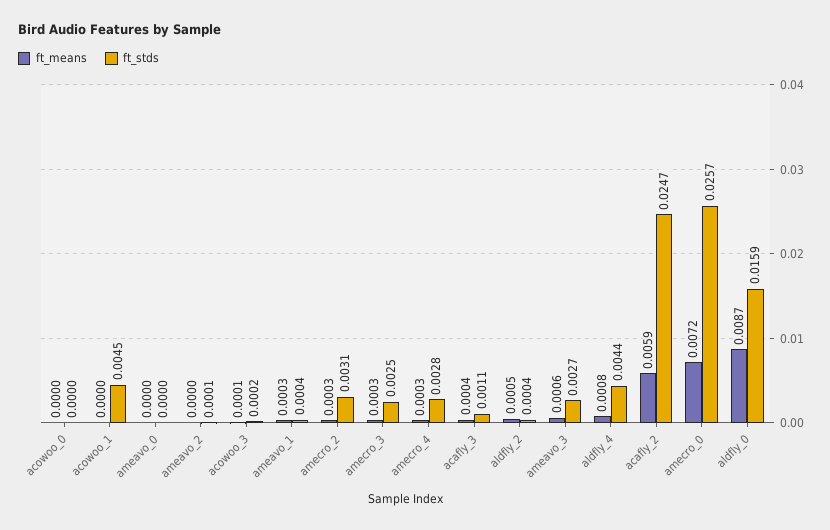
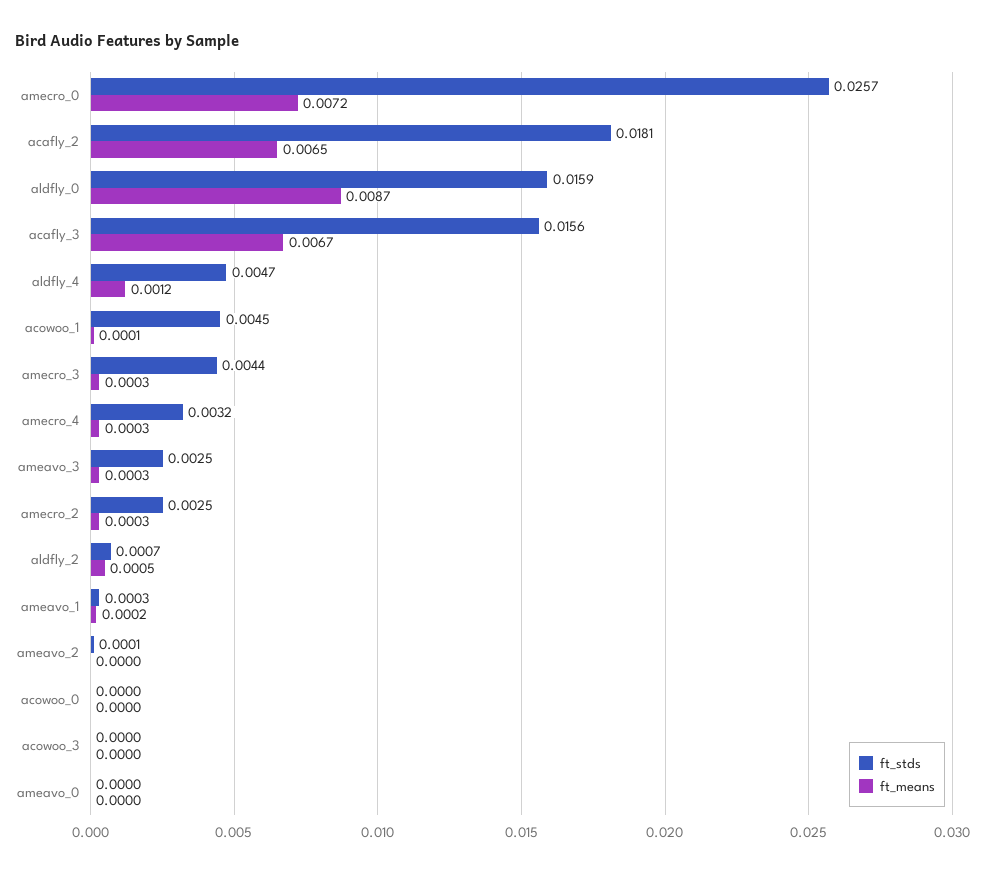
ft_means, acowoo_1: 0 -> 0.0001
ft_means, acowoo_3: 0.0001 -> 0
ft_stds, acowoo_3: 0.0002 -> 0
ft_means, ameavo_1: 0.0003 -> 0.0002
ft_stds, ameavo_1: 0.0004 -> 0.0003
ft_stds, amecro_2: 0.0031 -> 0.0025
ft_stds, amecro_3: 0.0025 -> 0.0044
ft_stds, amecro_4: 0.0028 -> 0.0032
ft_means, acafly_3: 0.0004 -> 0.0067
ft_stds, acafly_3: 0.0011 -> 0.0156
ft_stds, aldfly_2: 0.0004 -> 0.0007
ft_means, ameavo_3: 0.0006 -> 0.0003
ft_stds, ameavo_3: 0.0027 -> 0.0025
ft_means, aldfly_4: 0.0008 -> 0.0012
ft_stds, aldfly_4: 0.0044 -> 0.0047
ft_means, acafly_2: 0.0059 -> 0.0065
ft_stds, acafly_2: 0.0247 -> 0.0181

